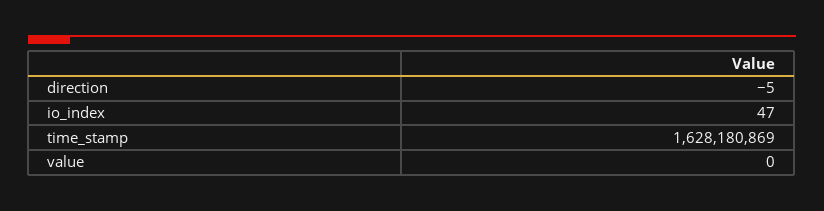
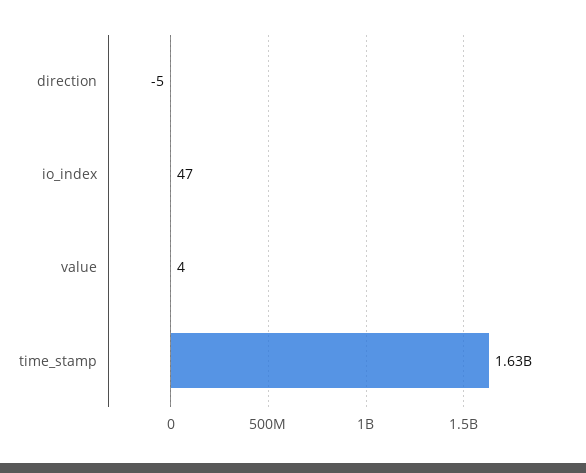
value: 0 -> 4

